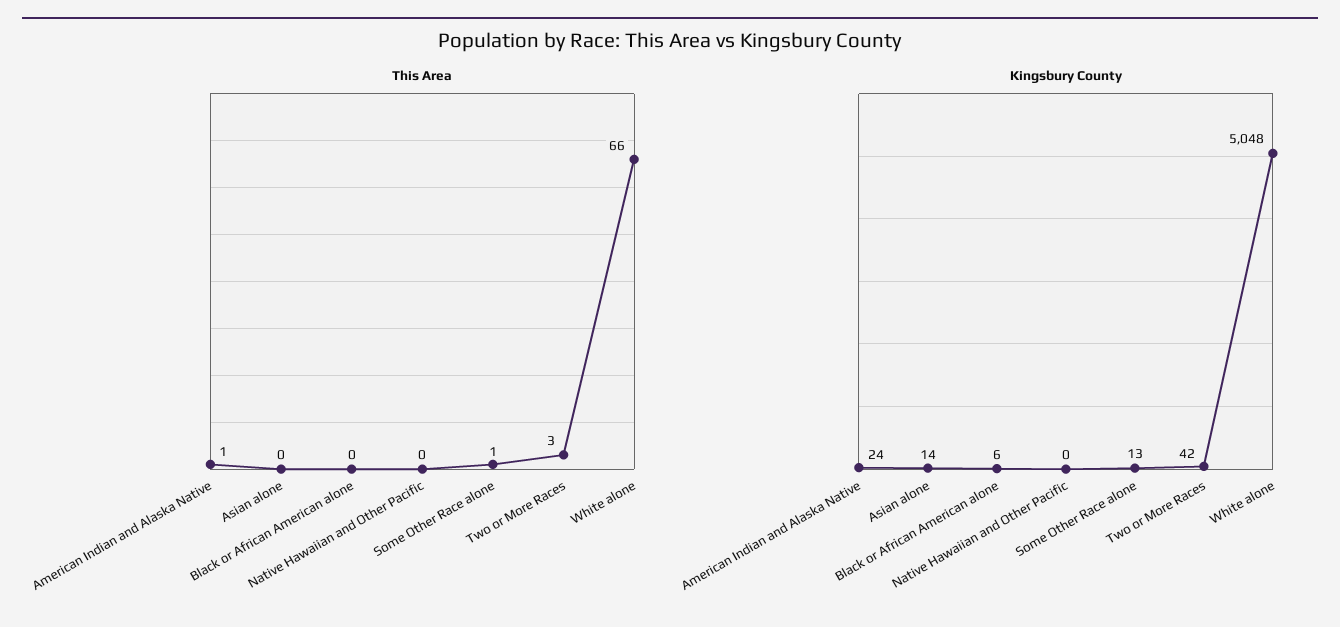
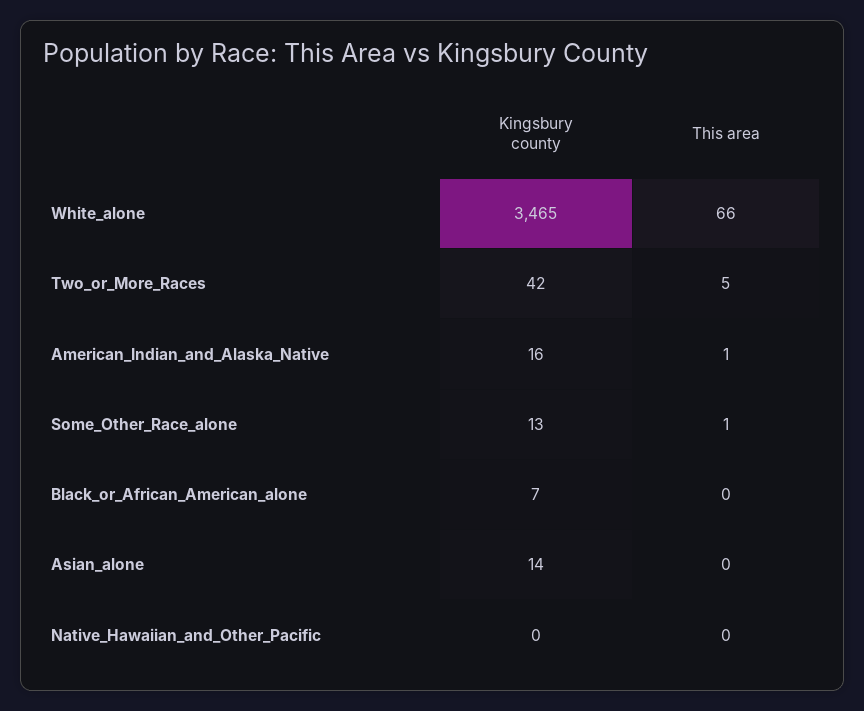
This Area, Two or More Races: 3 -> 5
Kingsbury County, American Indian and Alaska Native: 24 -> 16
Kingsbury County, Black or African American alone: 6 -> 7
Kingsbury County, White alone: 5048 -> 3465

